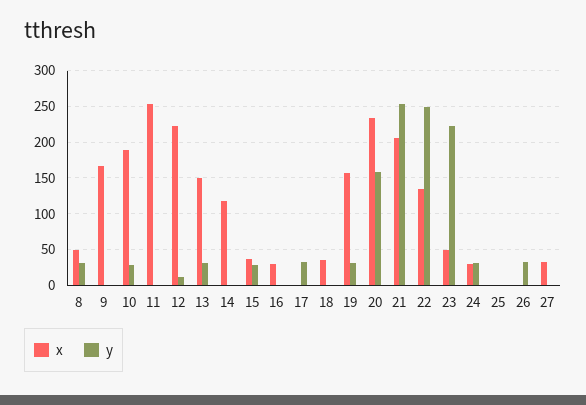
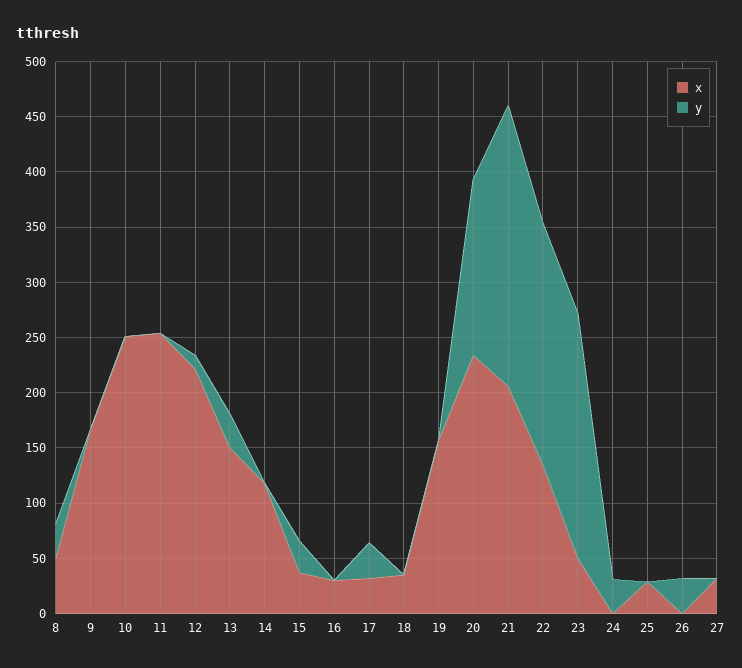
x, 10: 190 -> 250
y, 10: 30 -> 0
x, 17: 0 -> 30
y, 19: 30 -> 0
y, 22: 250 -> 220
x, 24: 30 -> 0
x, 25: 0 -> 30

